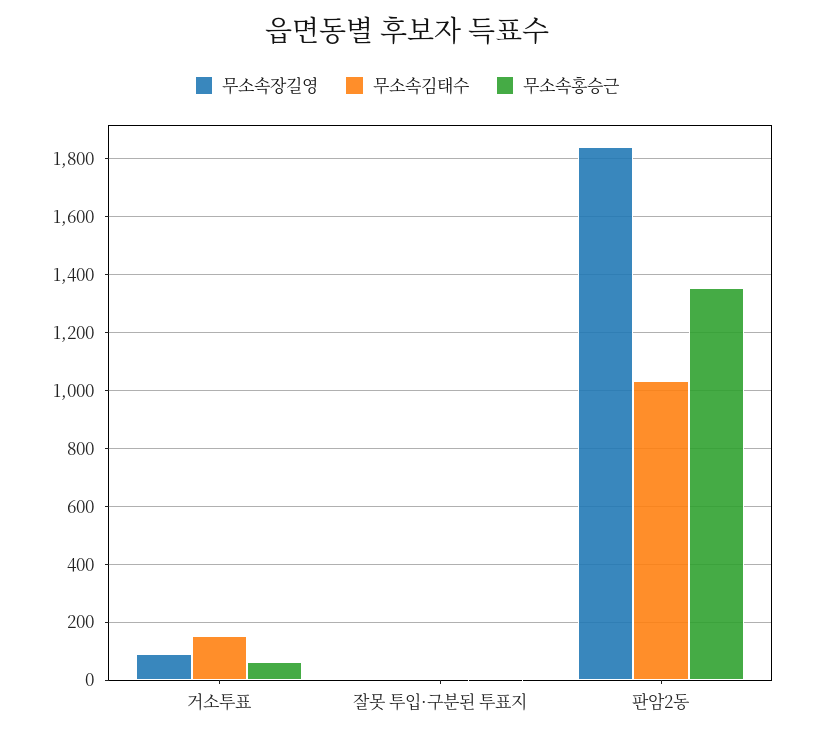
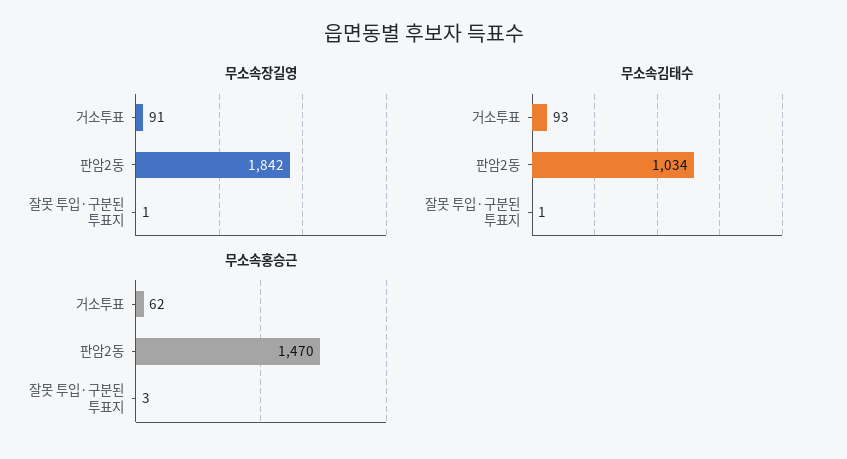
무소속김태수, 거소투표: 150 -> 93
무소속홍승근, 판암2동: 1350 -> 1470

